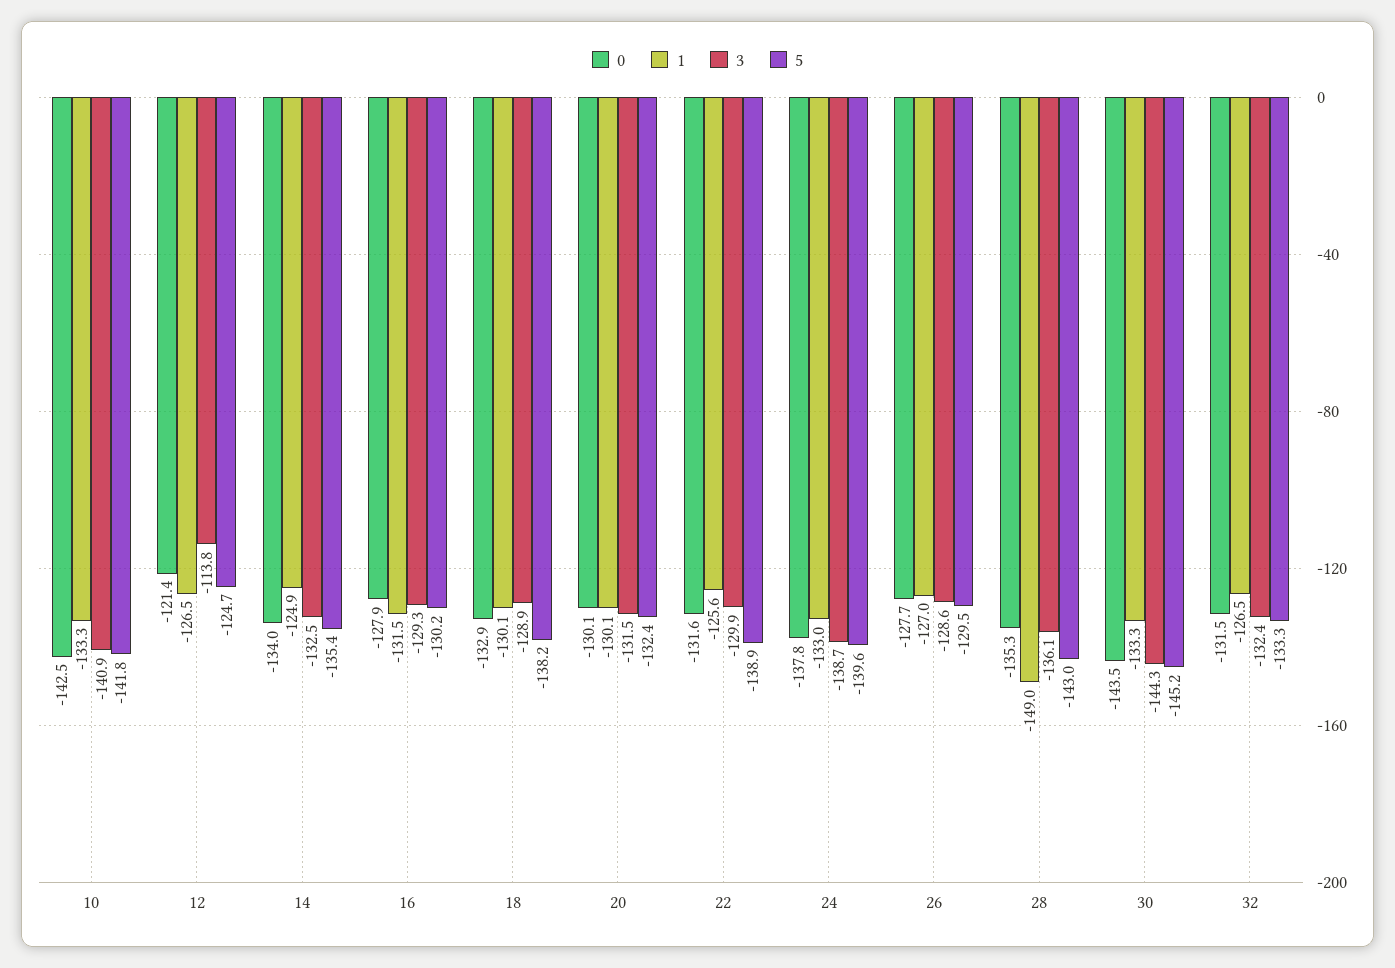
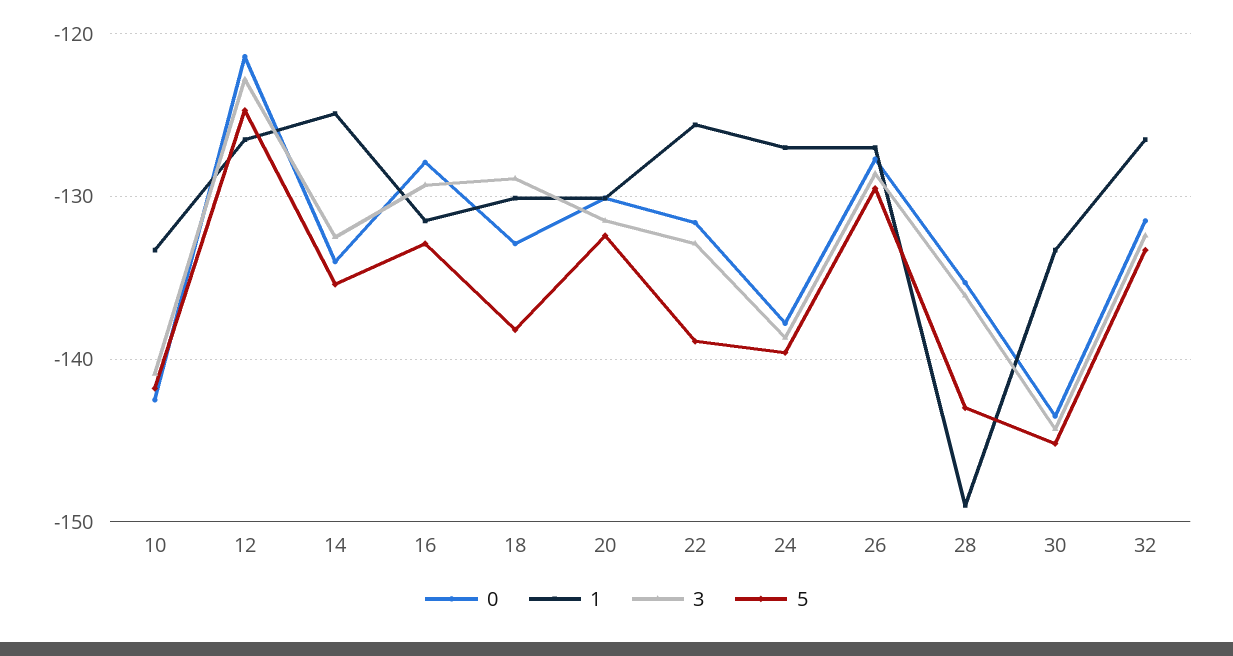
3, 12: -113.8 -> -123
5, 16: -130.2 -> -133
3, 22: -129.9 -> -133
1, 24: -133 -> -127

